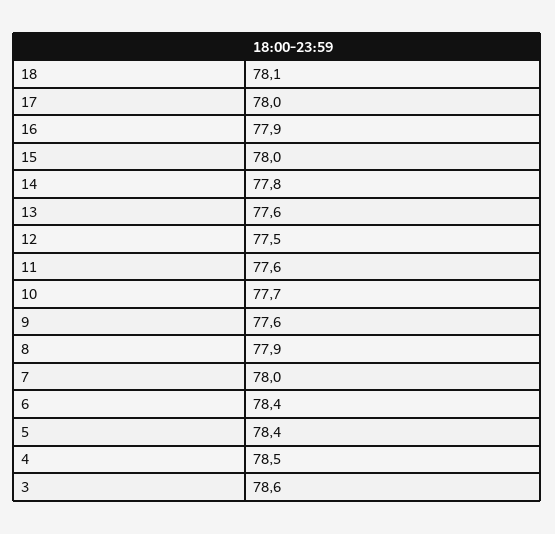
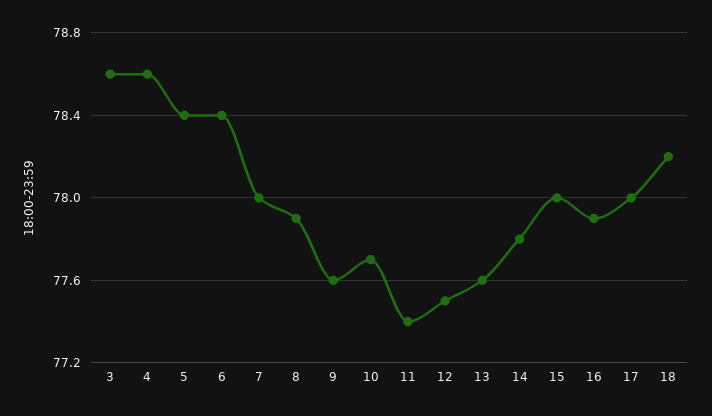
18: 78.1 -> 78.2
11: 77.6 -> 77.4
4: 78.5 -> 78.6

